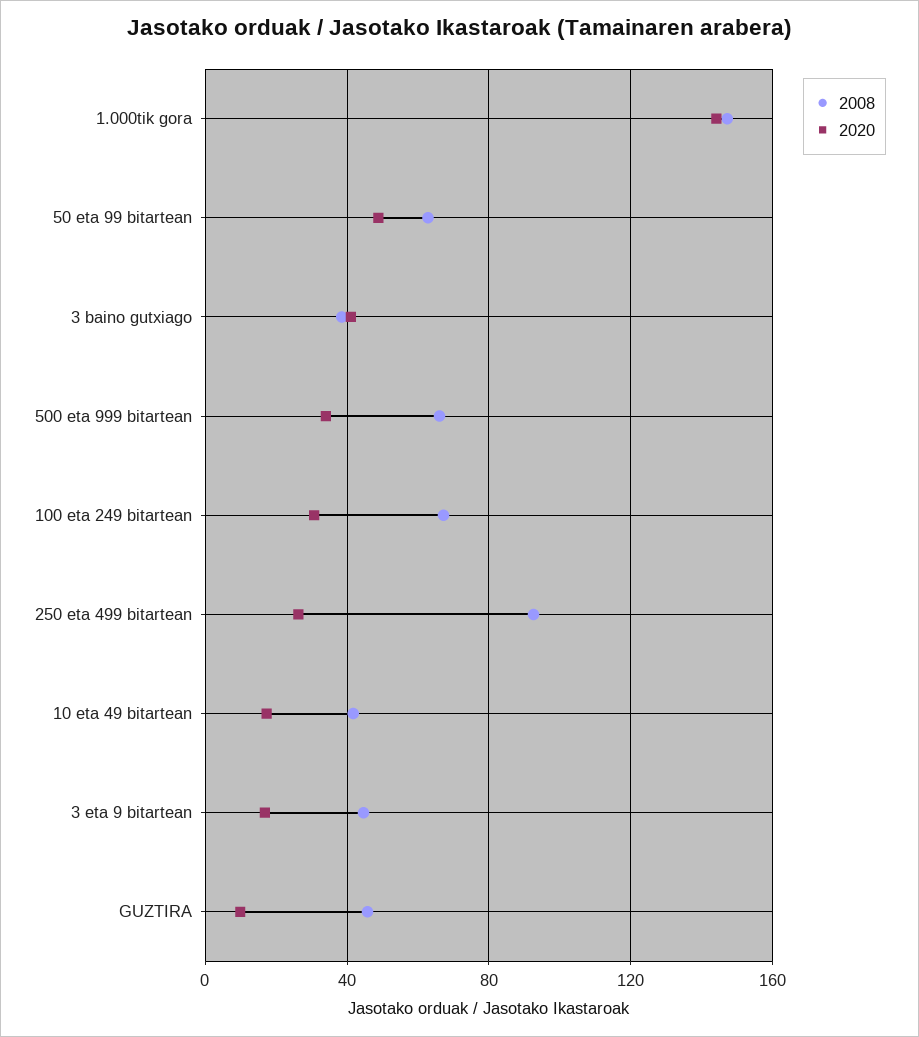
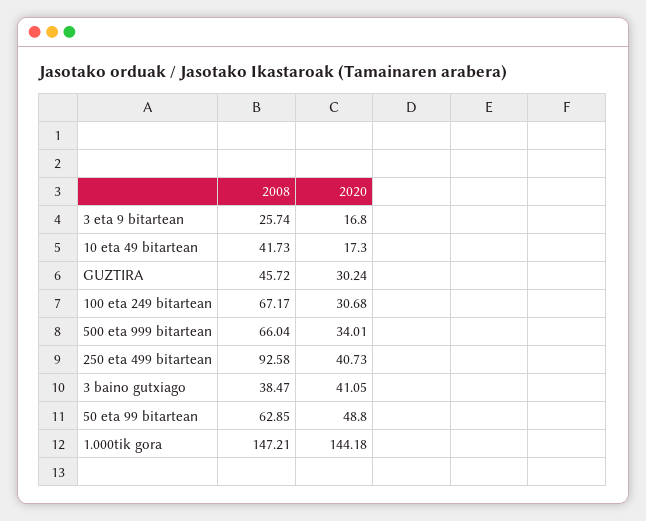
2020, 250 eta 499 bitartean: 25 -> 40.73
2008, 3 eta 9 bitartean: 45 -> 25.74
2020, GUZTIRA: 10 -> 30.24

